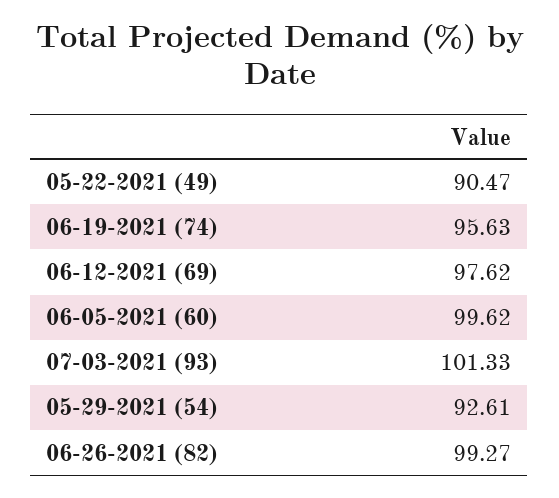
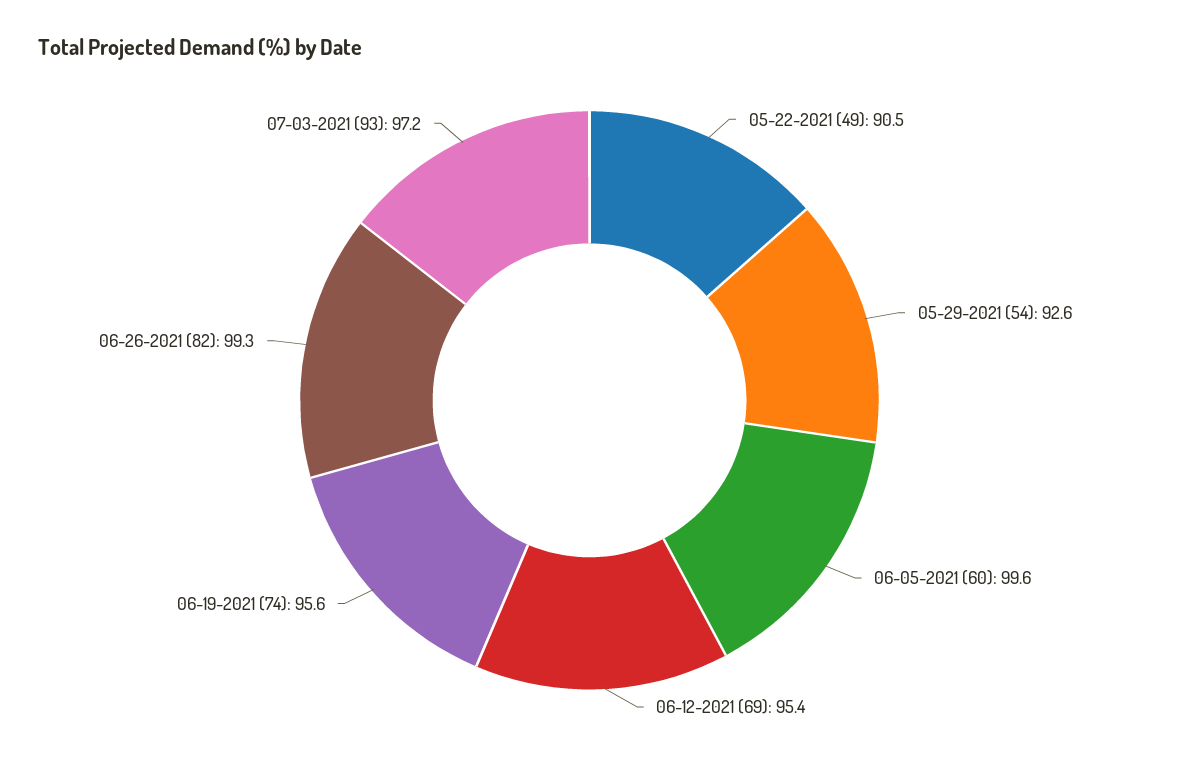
06-12-2021 (69): 97.62 -> 95.4
07-03-2021 (93): 101.33 -> 97.2

